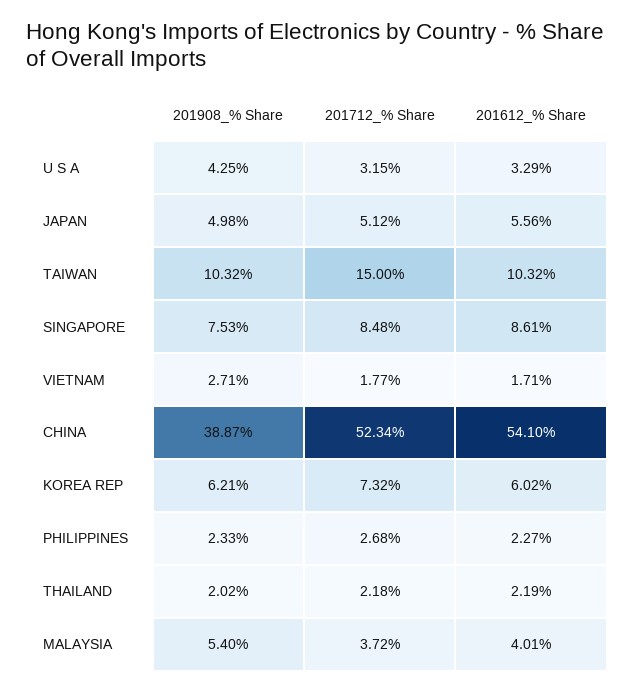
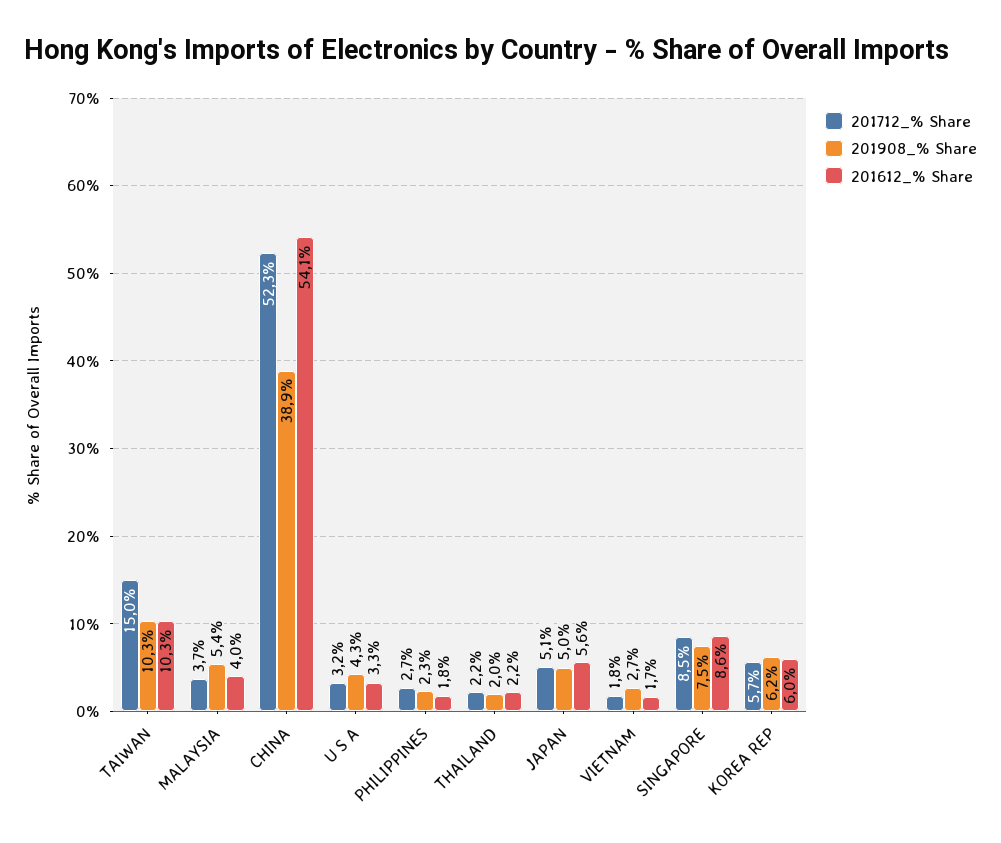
201712_% Share, KOREA REP: 7.32 -> 5.7
201612_% Share, PHILIPPINES: 2.27 -> 1.8

